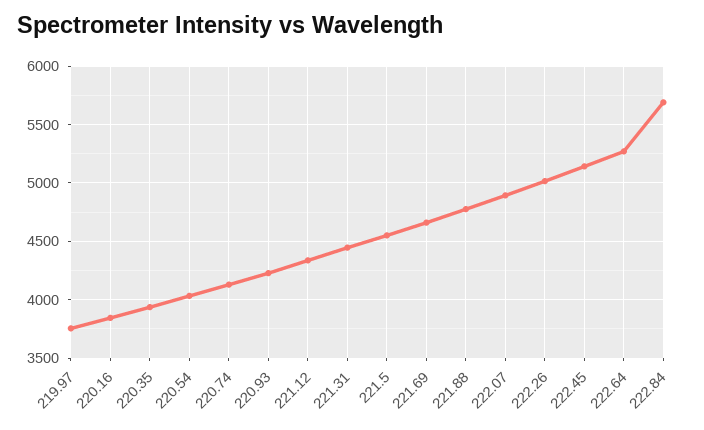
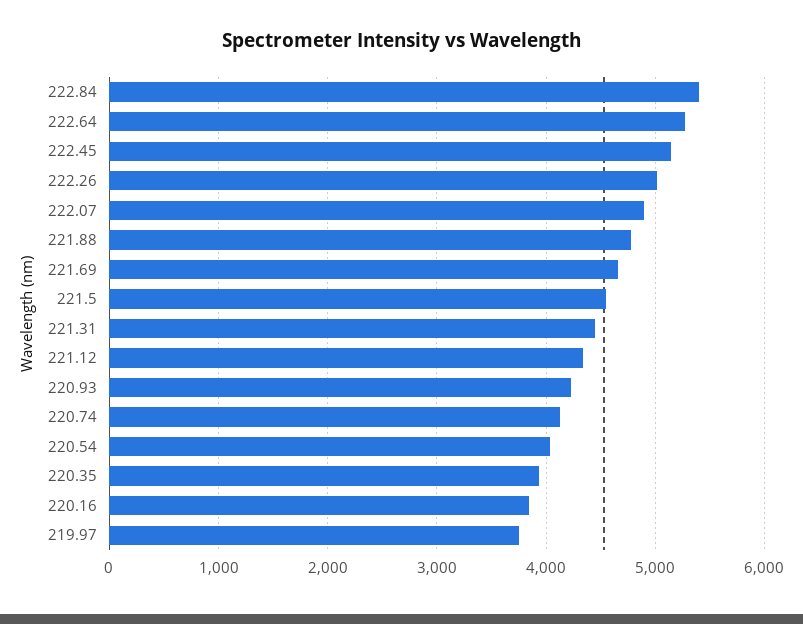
222.84: 5700 -> 5400

